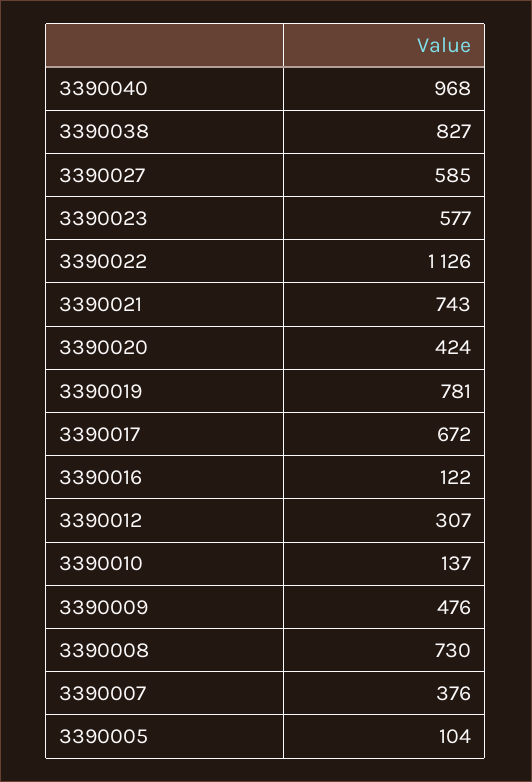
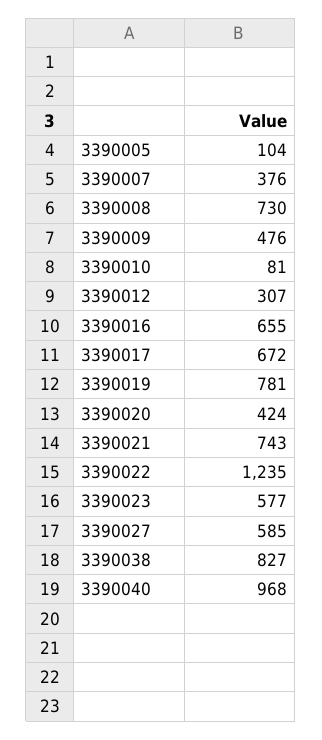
3390022: 1126 -> 1235
3390016: 122 -> 655
3390010: 137 -> 81

